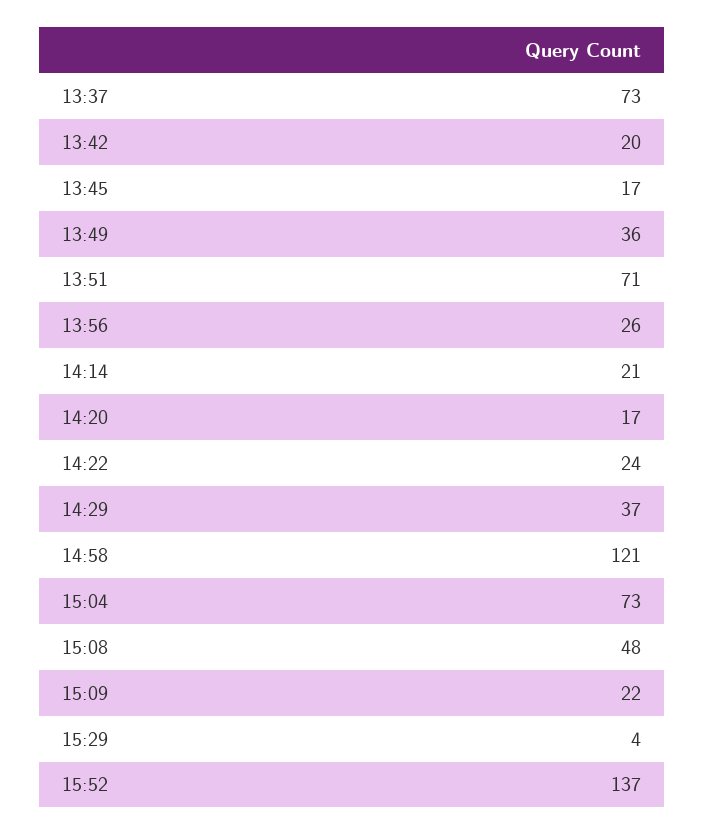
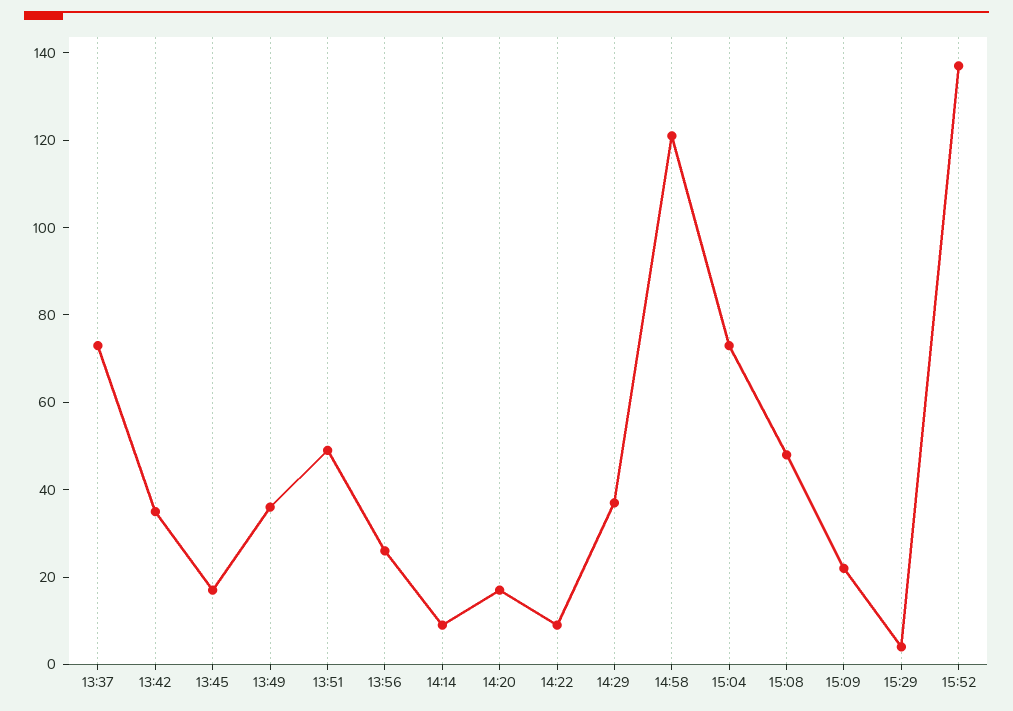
13:42: 20 -> 35
13:51: 71 -> 50
14:14: 21 -> 10
14:22: 24 -> 10

